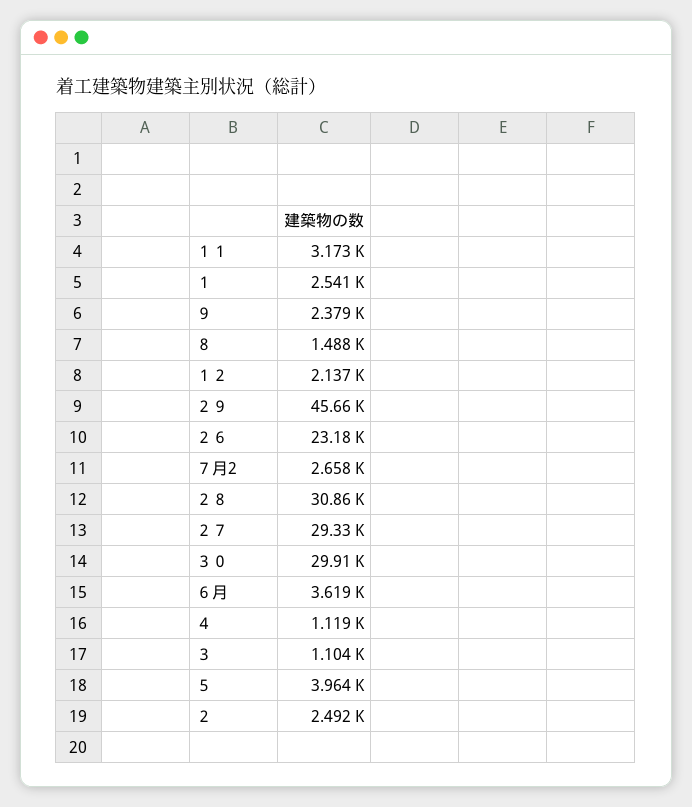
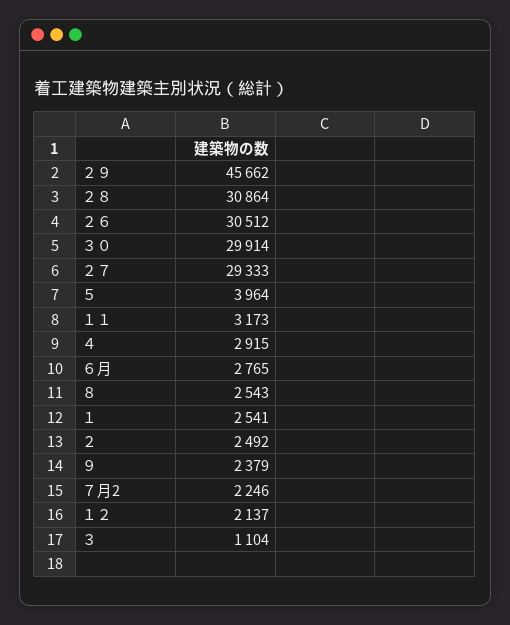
８: 1488 -> 2543
２６: 23180 -> 30512
７月2: 2658 -> 2246
６月: 3619 -> 2765
４: 1119 -> 2915

